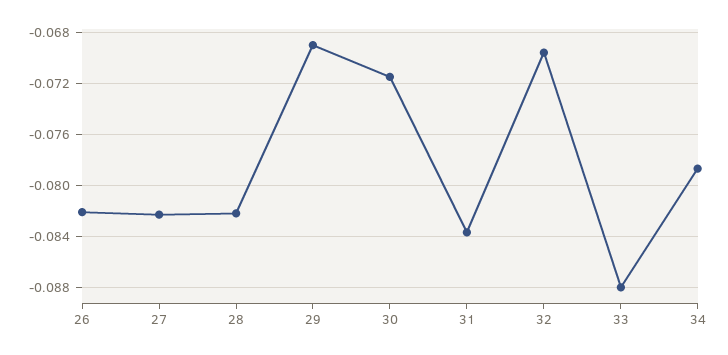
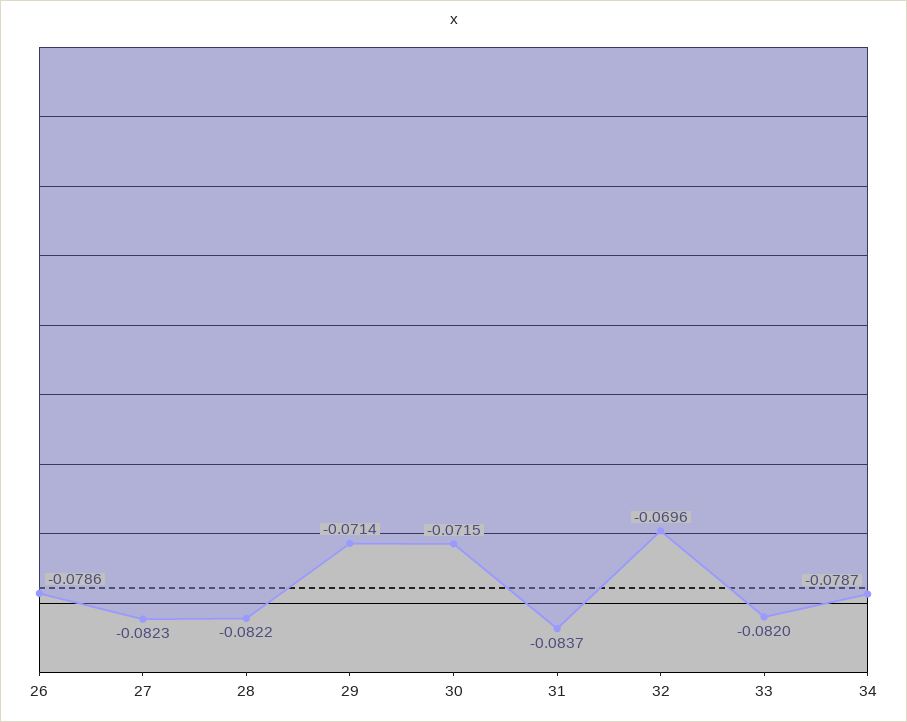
26: -0.082 -> -0.0786
29: -0.069 -> -0.0714
33: -0.088 -> -0.082

